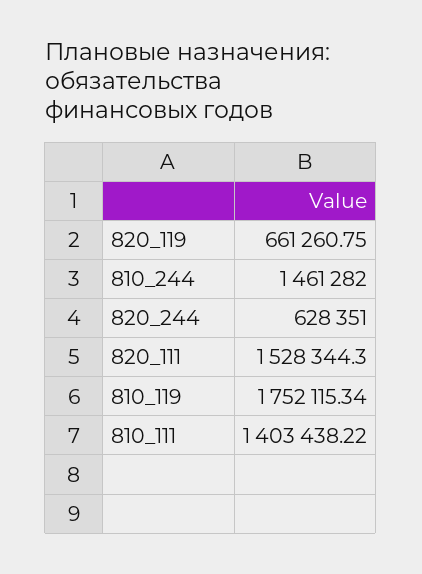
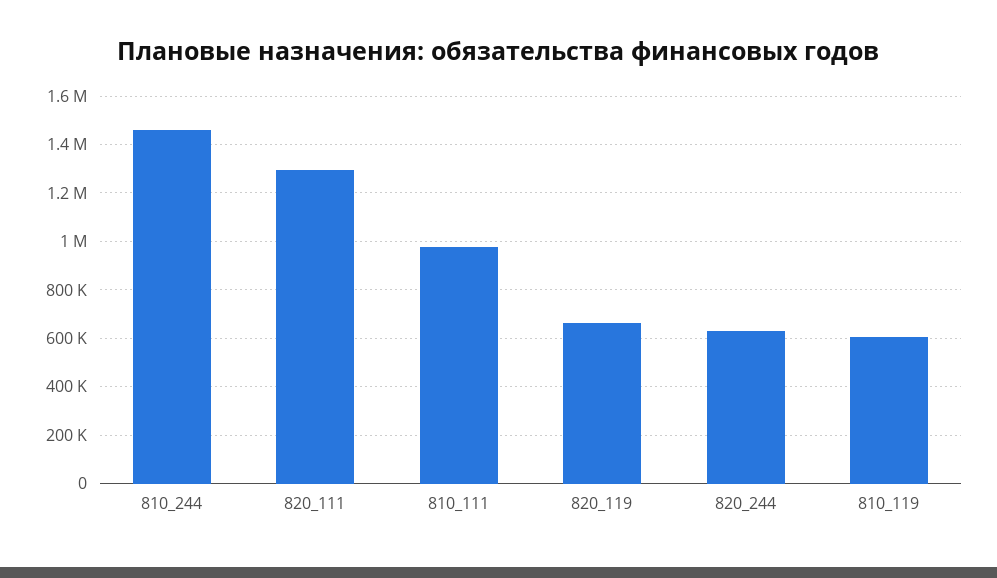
820_111: 1528344.3 -> 1300000
810_119: 1752115.34 -> 600000
810_111: 1403438.22 -> 975000

